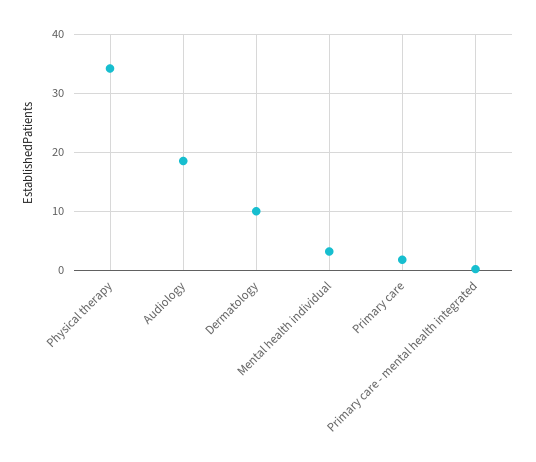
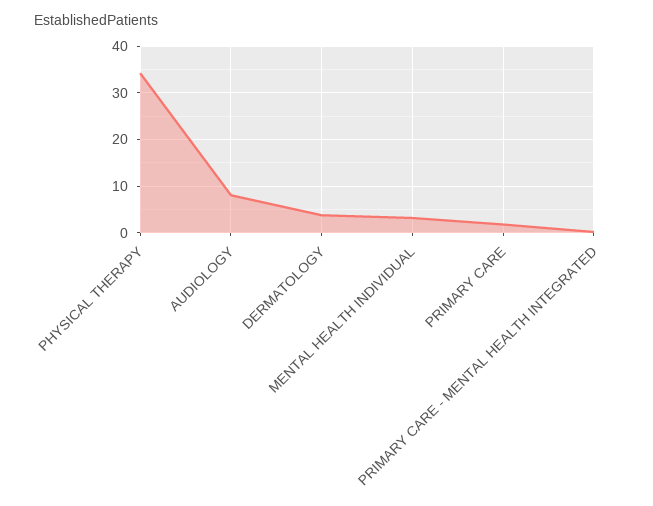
Audiology: 18 -> 8
Dermatology: 10 -> 4

